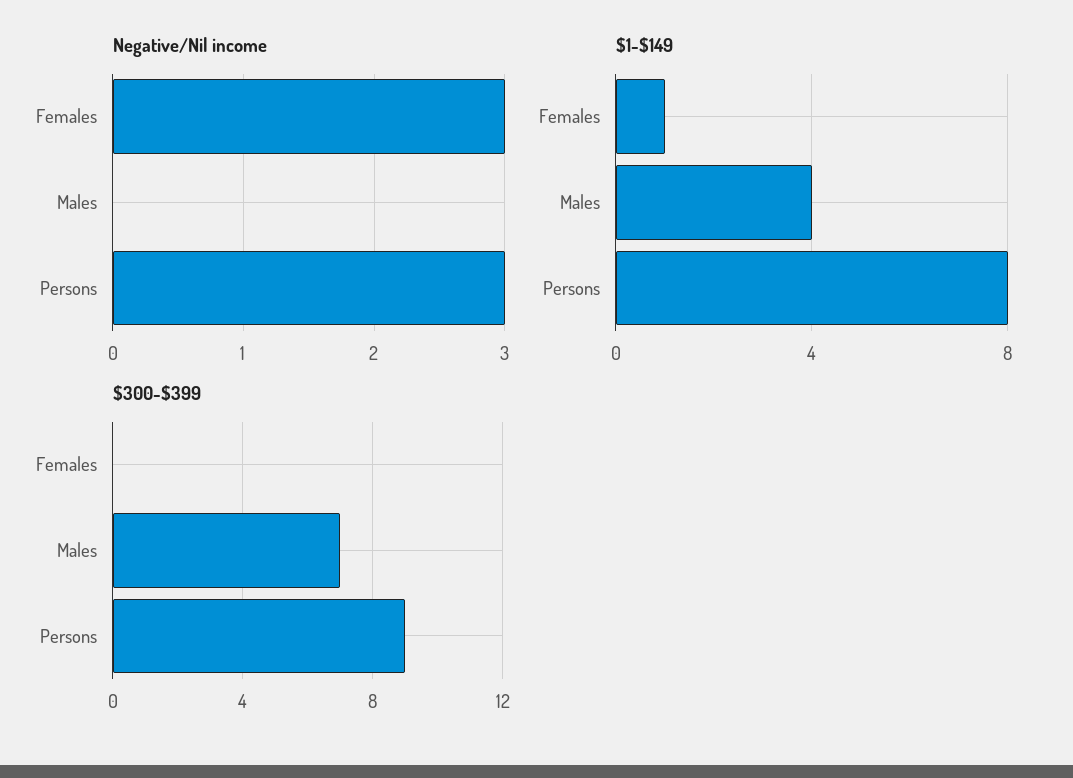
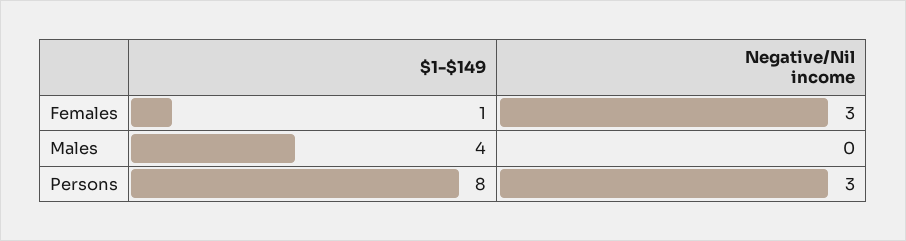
$300-$399, Females: 0 -> none
$300-$399, Males: 7 -> none
$300-$399, Persons: 9 -> none

